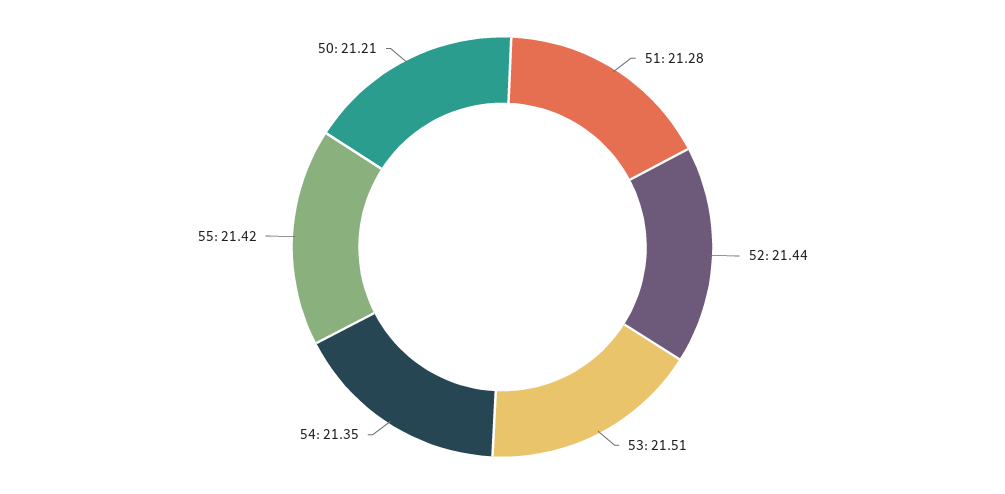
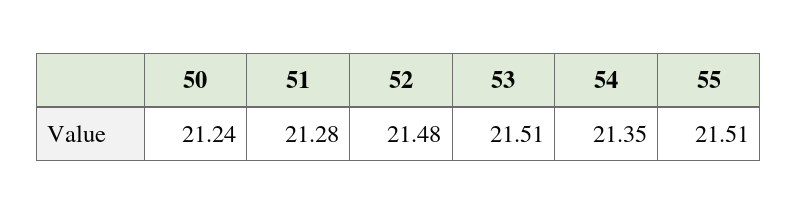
52: 21.44 -> 21.48
55: 21.42 -> 21.51
50: 21.21 -> 21.24

